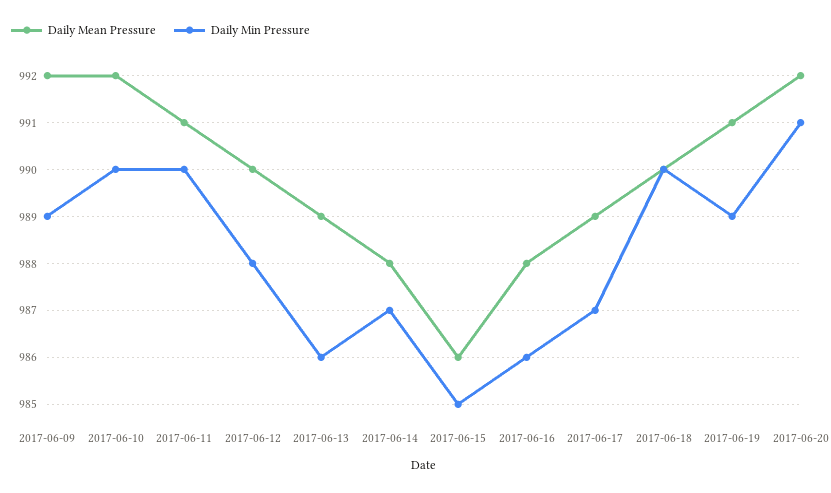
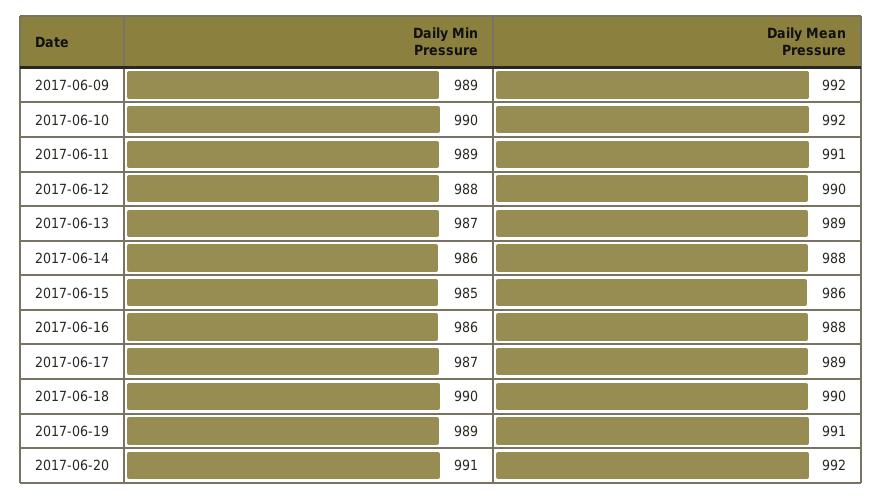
Daily Min Pressure, 2017-06-11: 990 -> 989
Daily Min Pressure, 2017-06-13: 986 -> 987
Daily Min Pressure, 2017-06-14: 987 -> 986

